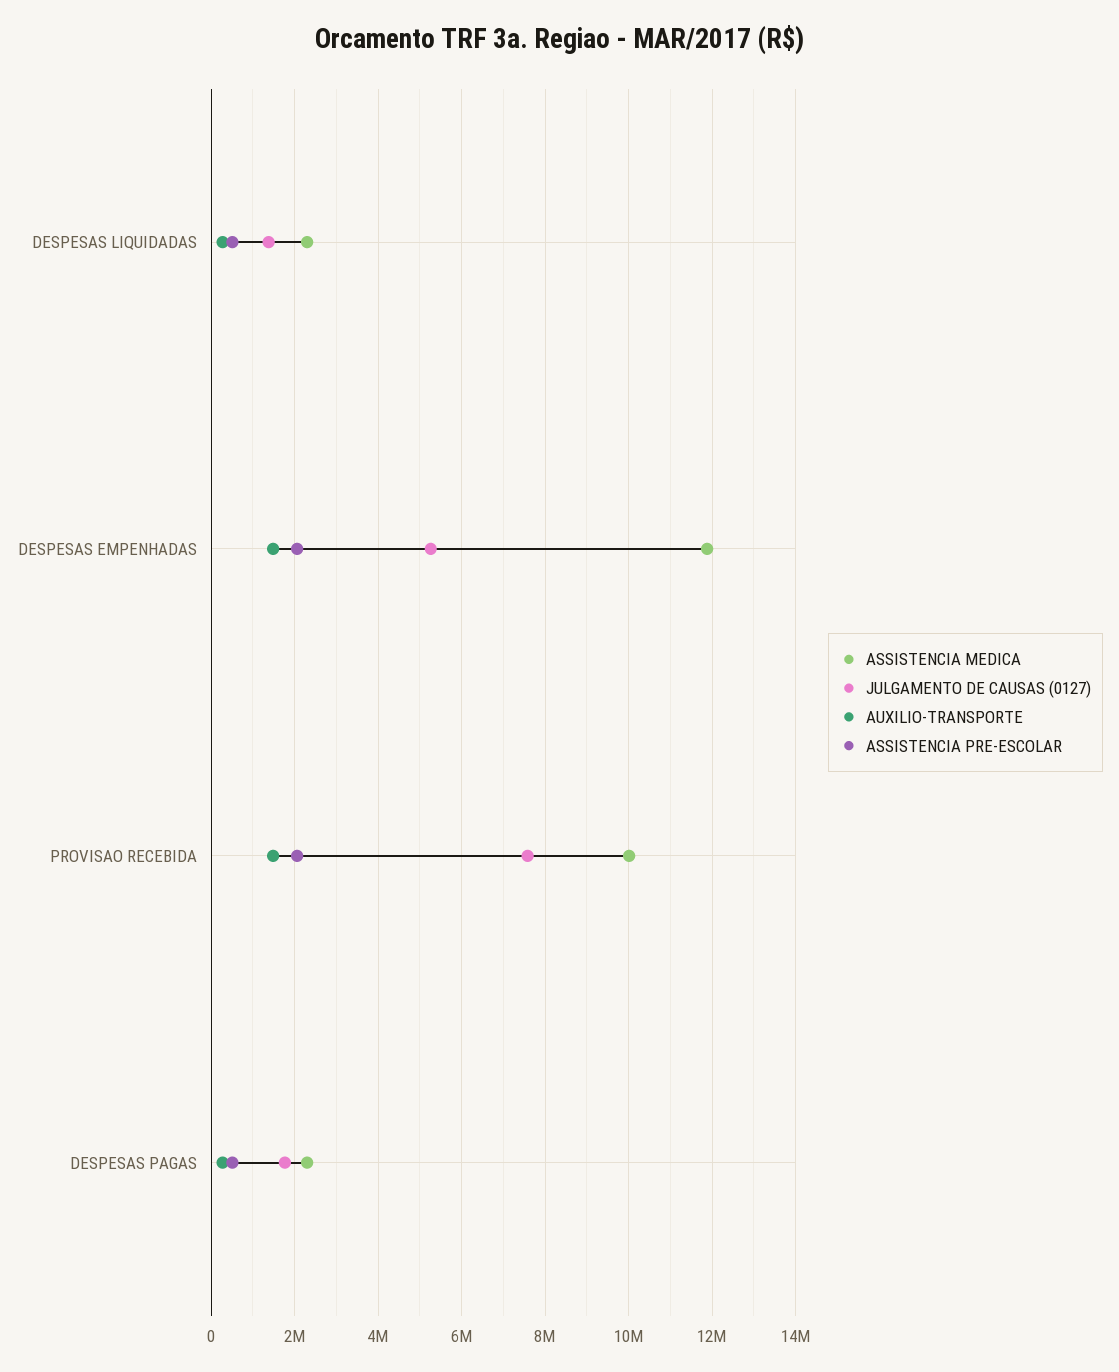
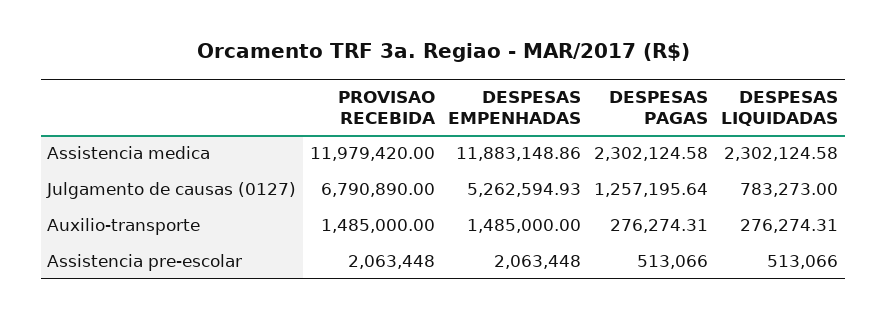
JULGAMENTO DE CAUSAS (0127), DESPESAS LIQUIDADAS: 1400000 -> 783273
ASSISTENCIA MEDICA, PROVISAO RECEBIDA: 10000000 -> 11979420
JULGAMENTO DE CAUSAS (0127), PROVISAO RECEBIDA: 7600000 -> 6790890
JULGAMENTO DE CAUSAS (0127), DESPESAS PAGAS: 1800000 -> 1257195.64

